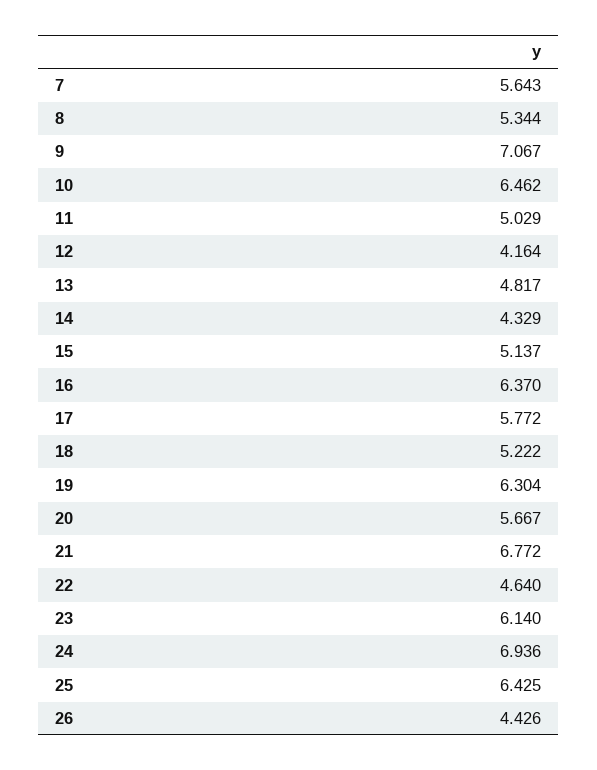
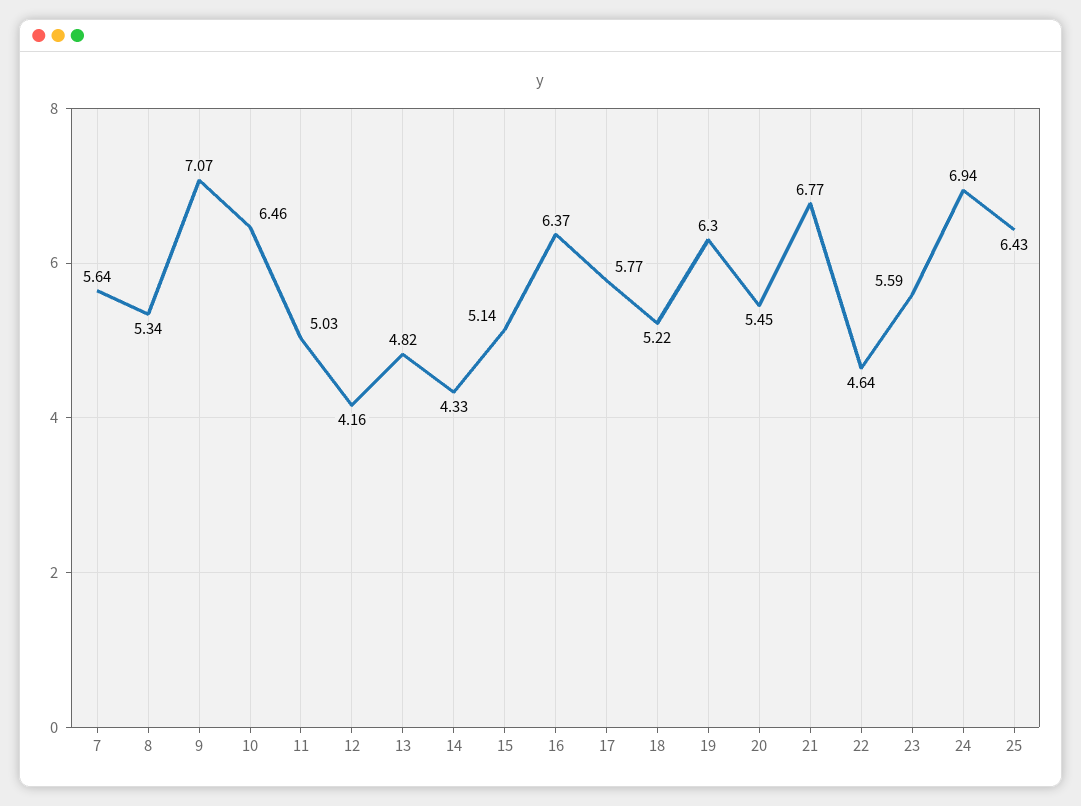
20: 5.667 -> 5.45
23: 6.14 -> 5.59
26: 4.426 -> none

